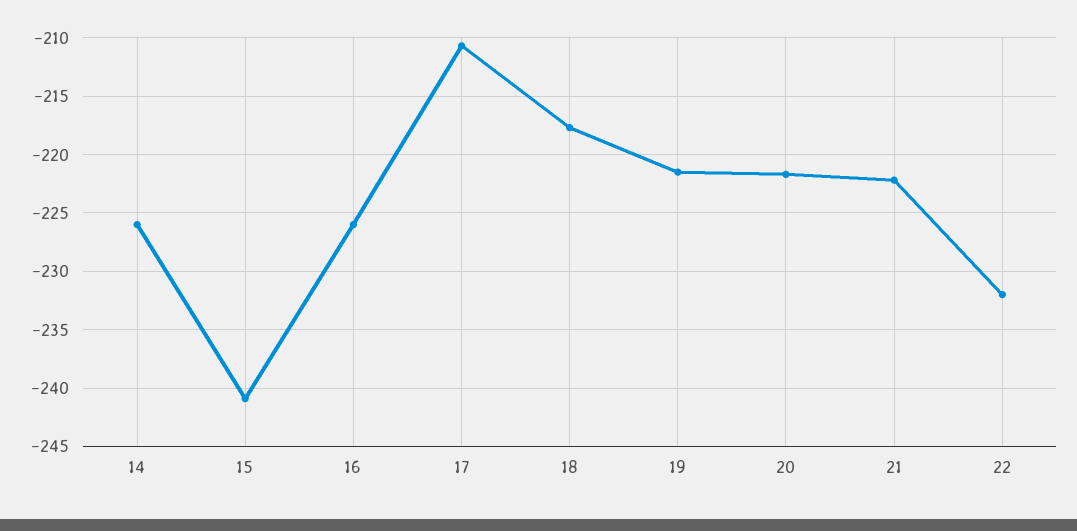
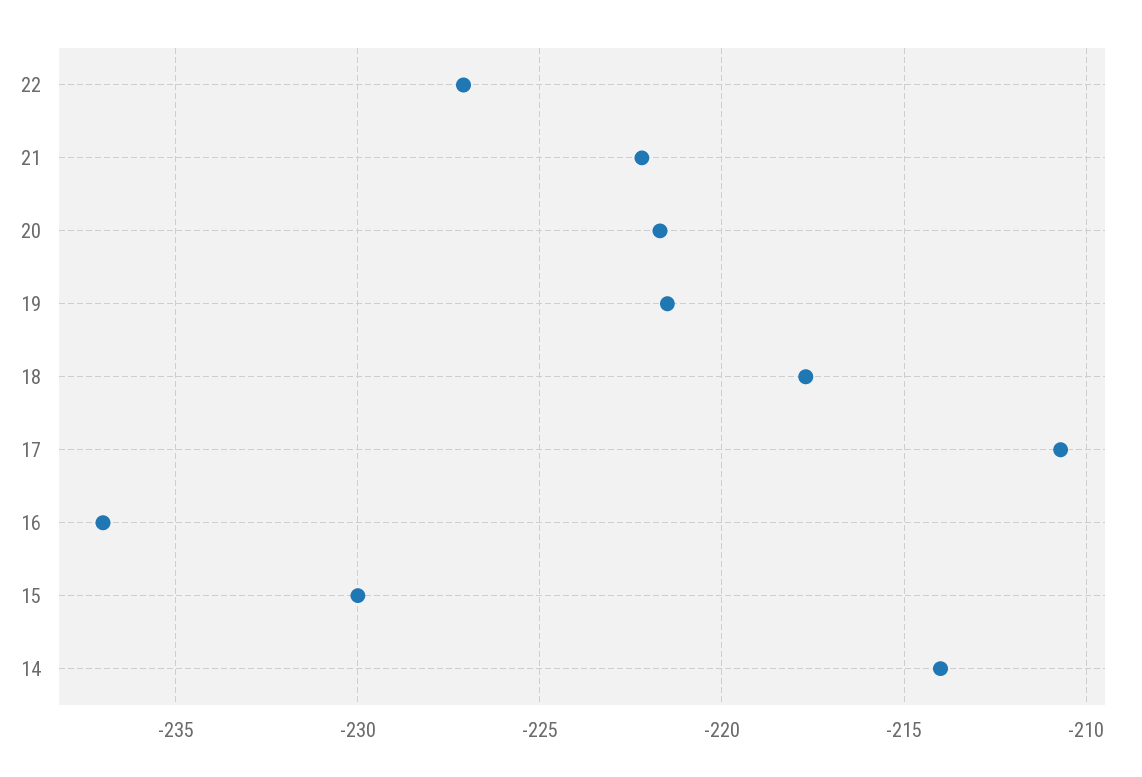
14: -226 -> -214
15: -241 -> -230
16: -226 -> -237
22: -232 -> -227

